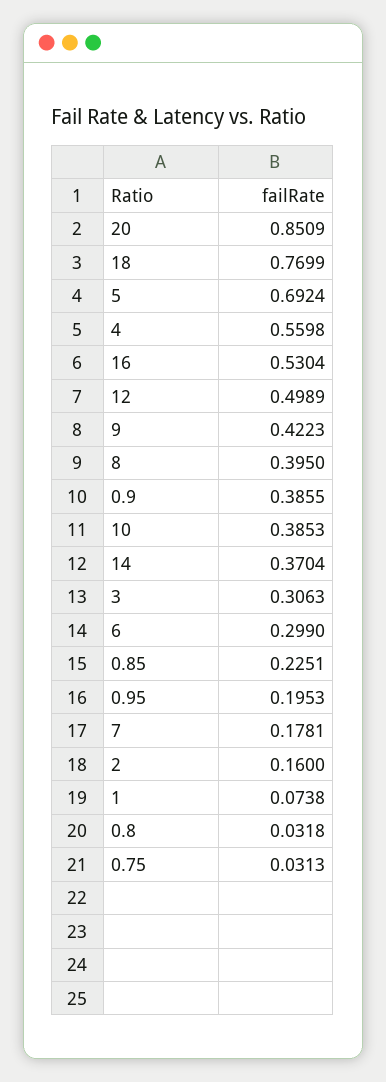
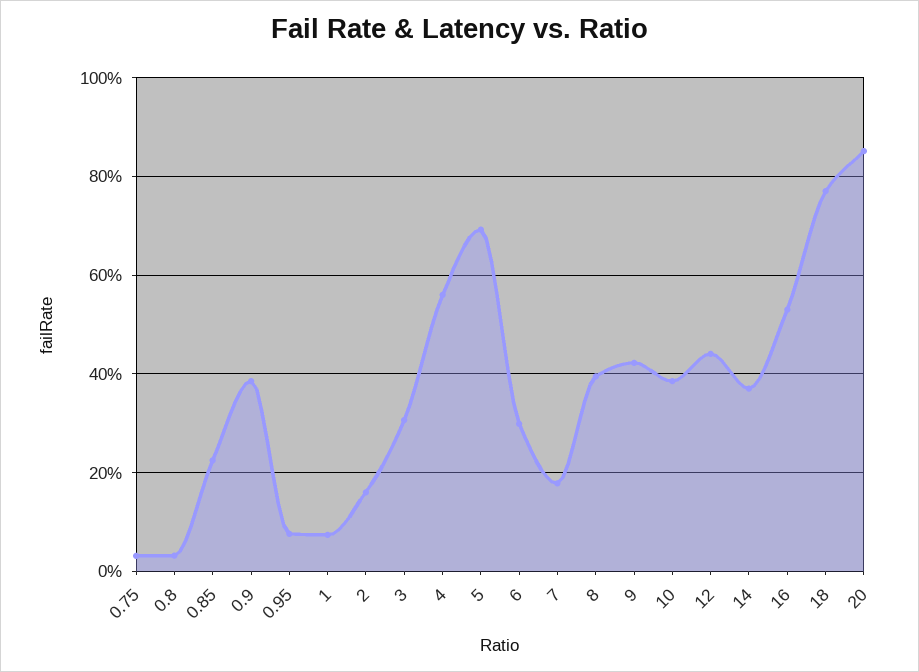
12: 0.4989 -> 0.44
0.95: 0.1953 -> 0.08

